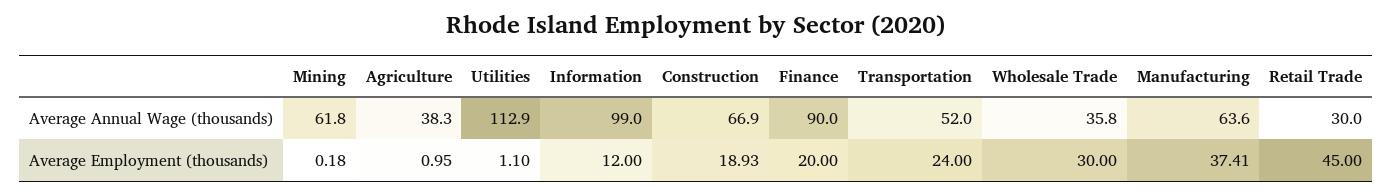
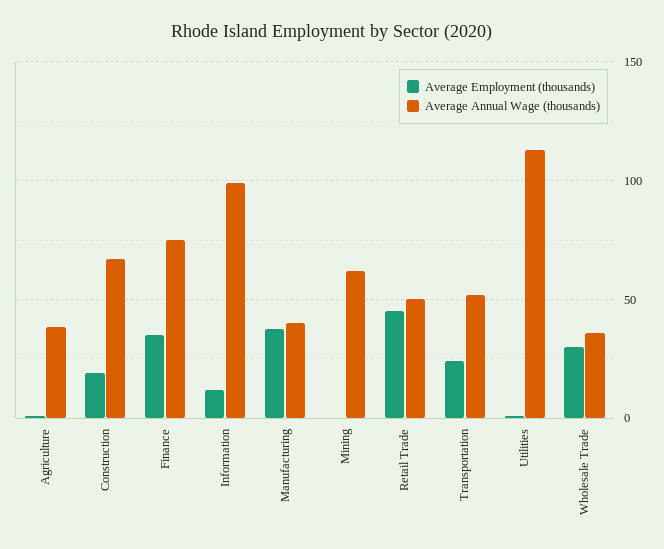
Average Annual Wage (thousands), Finance: 90 -> 75
Average Annual Wage (thousands), Manufacturing: 63.6 -> 40
Average Annual Wage (thousands), Retail Trade: 30 -> 50
Average Employment (thousands), Finance: 20 -> 35

